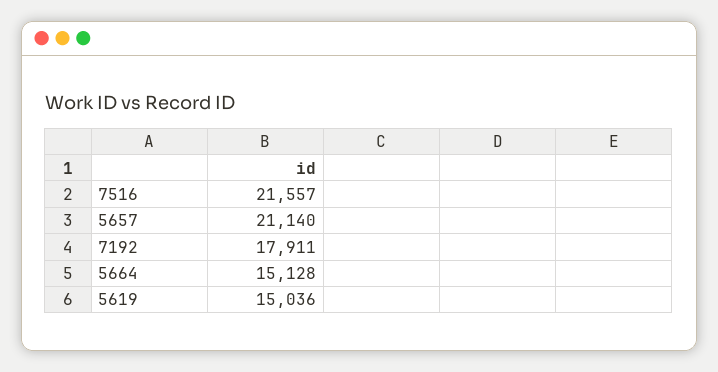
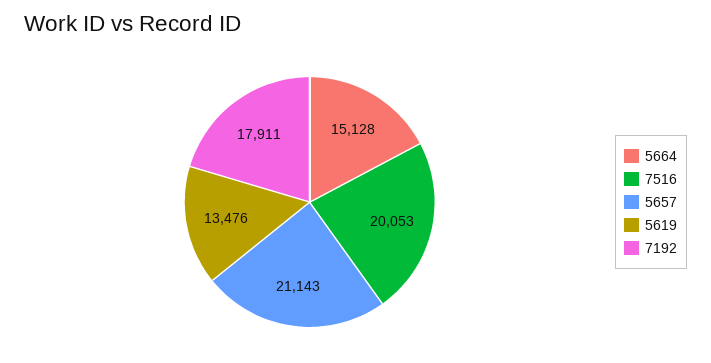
7516: 21557 -> 20053
5657: 21140 -> 21143
5619: 15036 -> 13476

